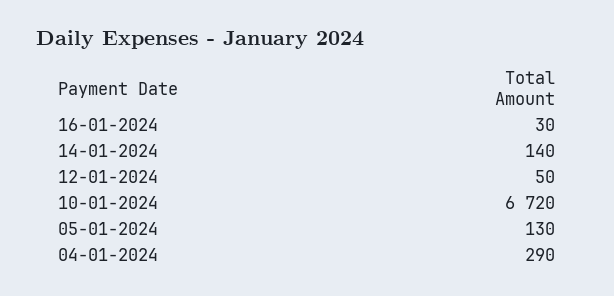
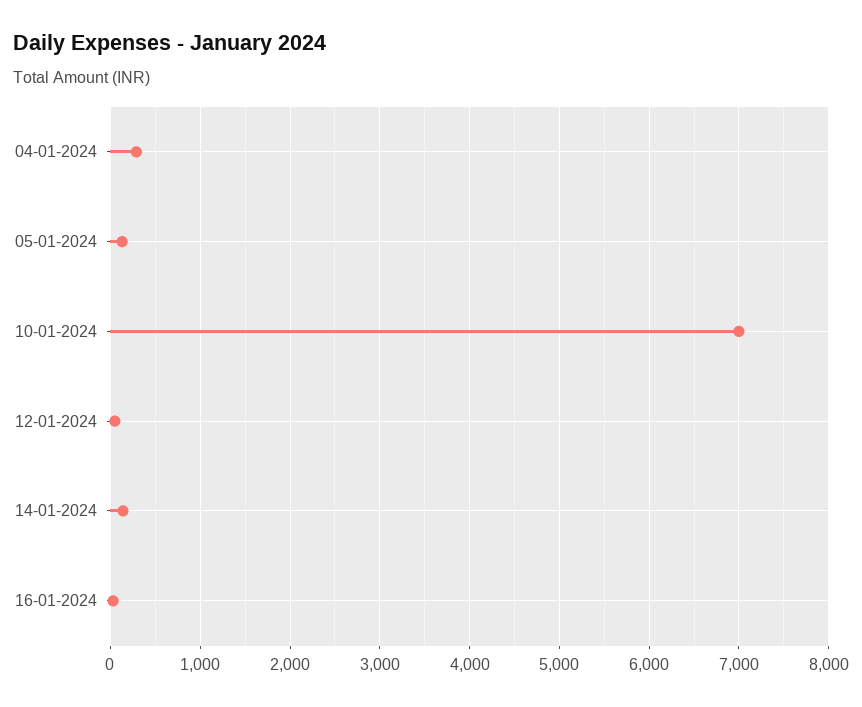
10-01-2024: 6720 -> 7000

